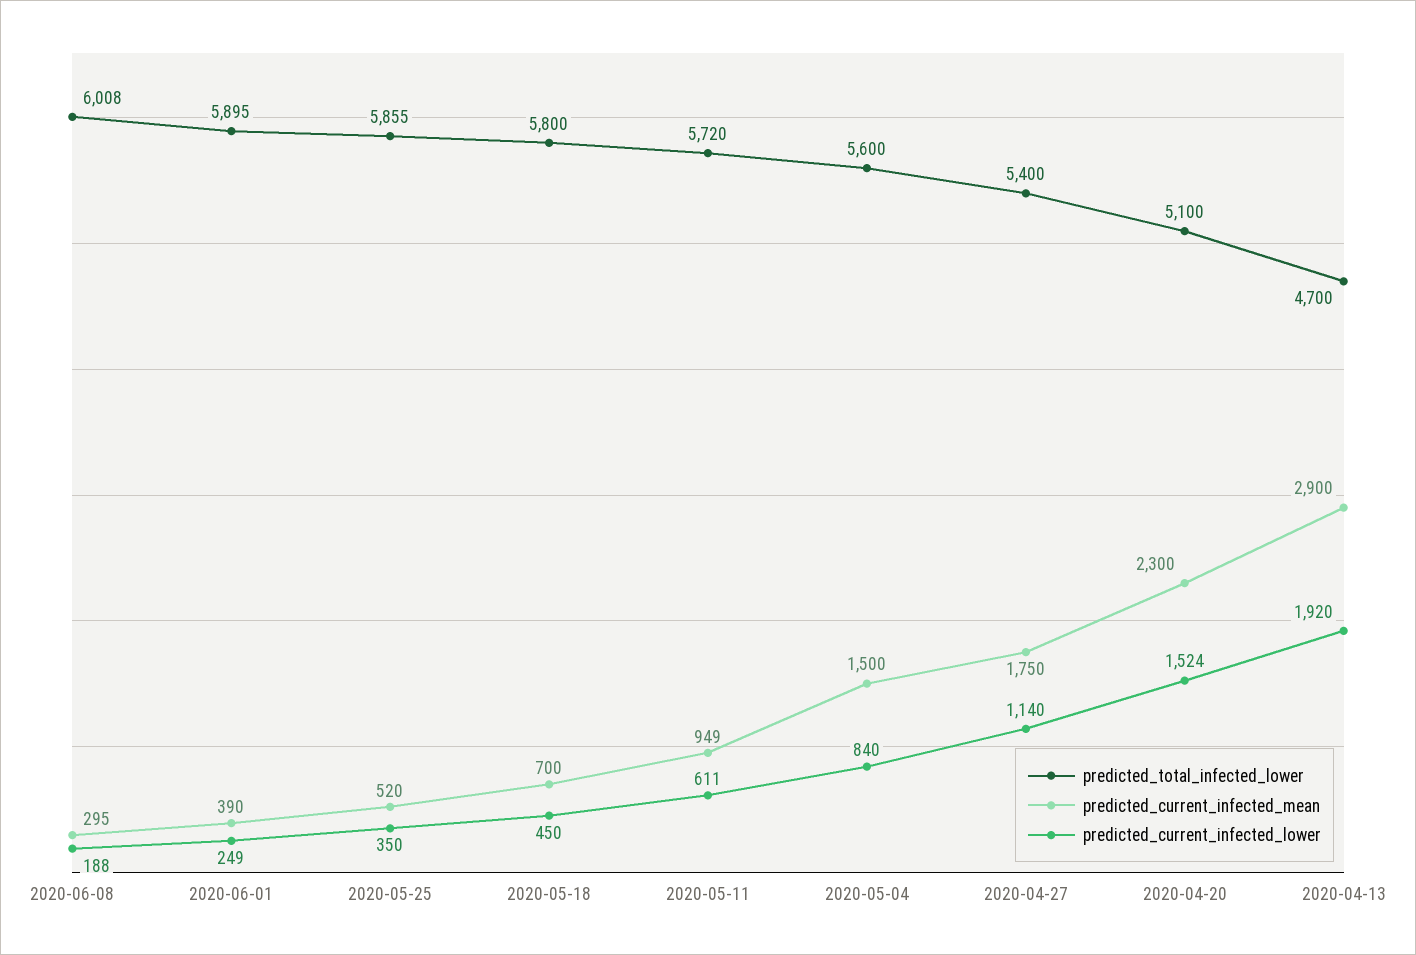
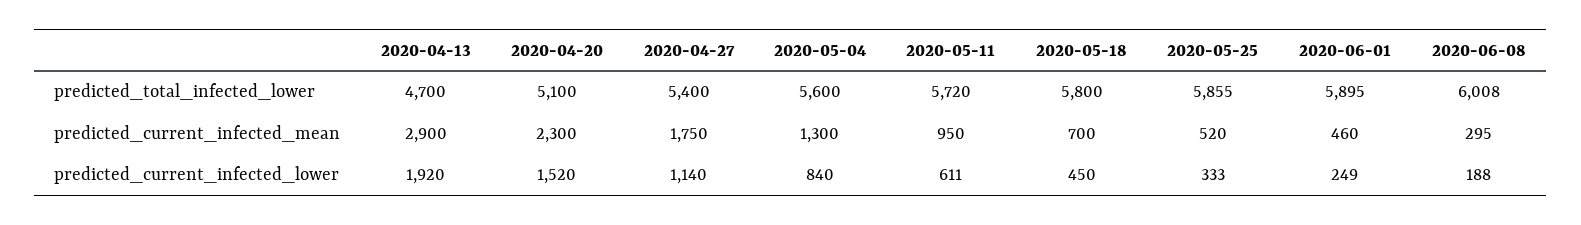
predicted_current_infected_mean, 2020-06-01: 390 -> 460
predicted_current_infected_lower, 2020-05-25: 350 -> 333
predicted_current_infected_mean, 2020-05-11: 949 -> 950
predicted_current_infected_mean, 2020-05-04: 1500 -> 1300
predicted_current_infected_lower, 2020-04-20: 1524 -> 1520

